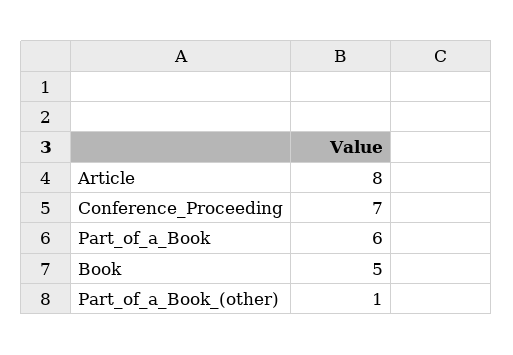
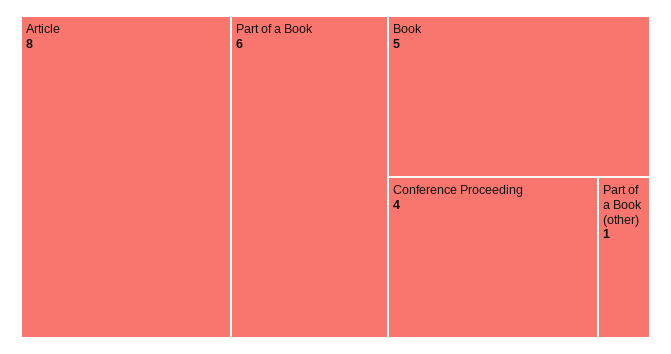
Conference_Proceeding: 7 -> 4

